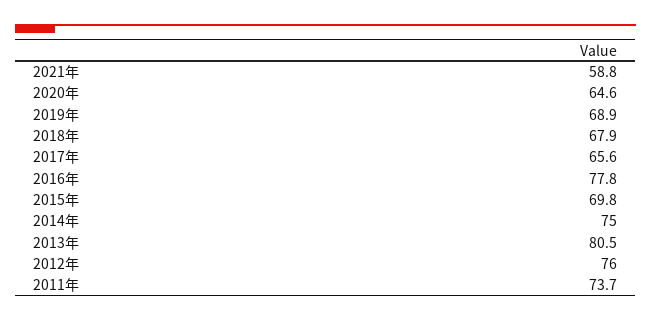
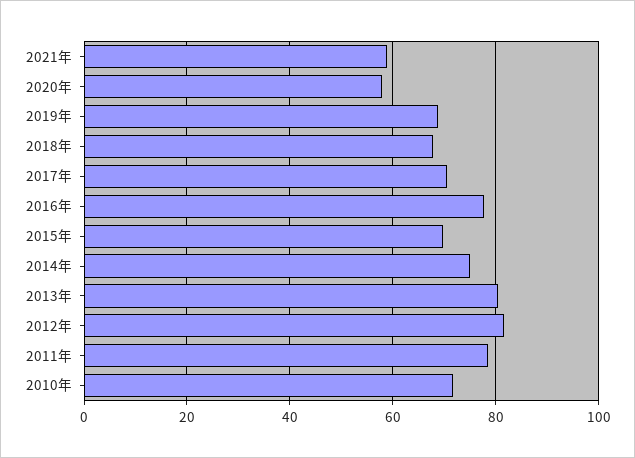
2020年: 64.6 -> 58
2017年: 65.6 -> 70
2012年: 76 -> 82
2011年: 73.7 -> 78
2010年: none -> 72

